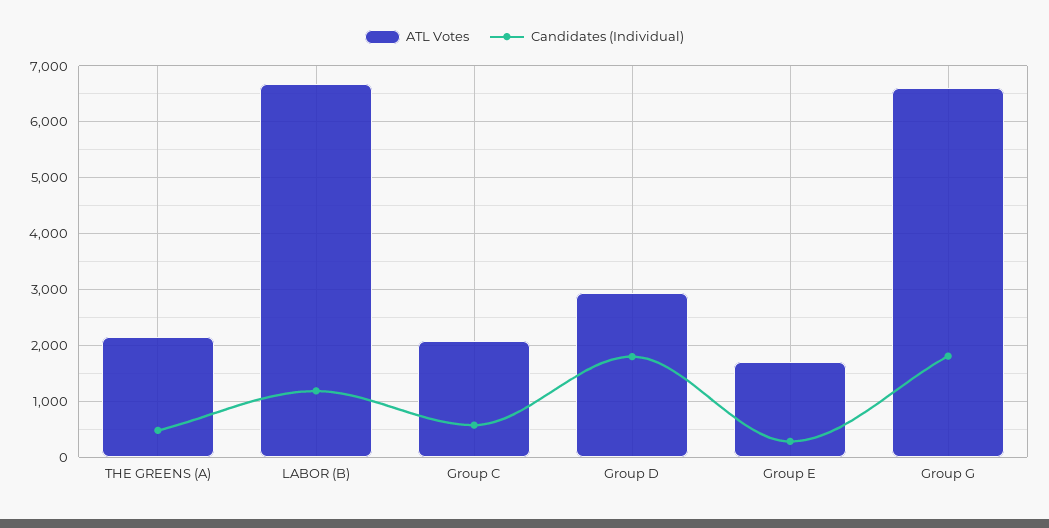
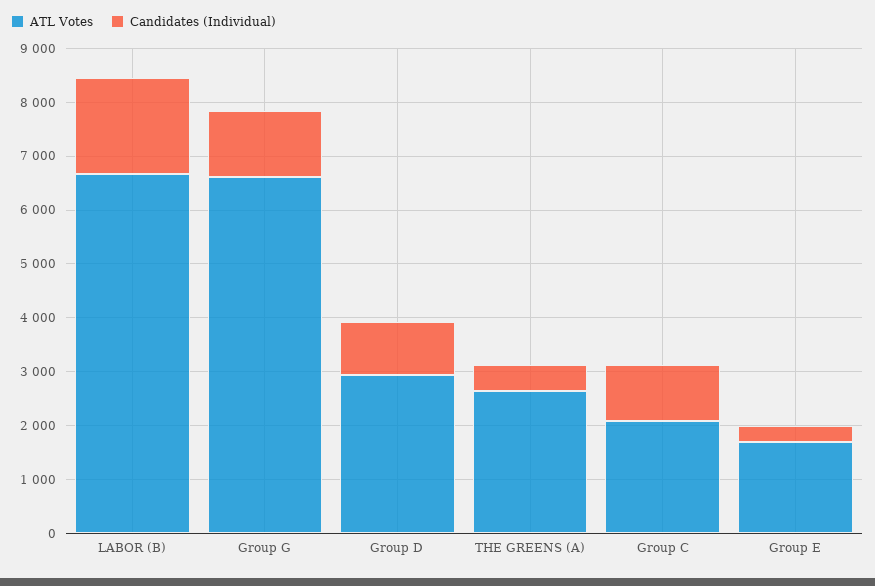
ATL Votes, THE GREENS (A): 2200 -> 2600
Candidates (Individual), LABOR (B): 1200 -> 1800
Candidates (Individual), Group C: 600 -> 1000
Candidates (Individual), Group D: 1800 -> 1000
Candidates (Individual), Group G: 1800 -> 1200

